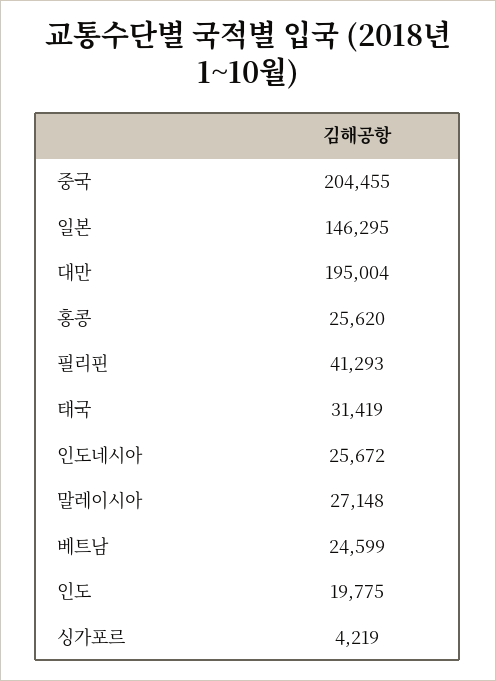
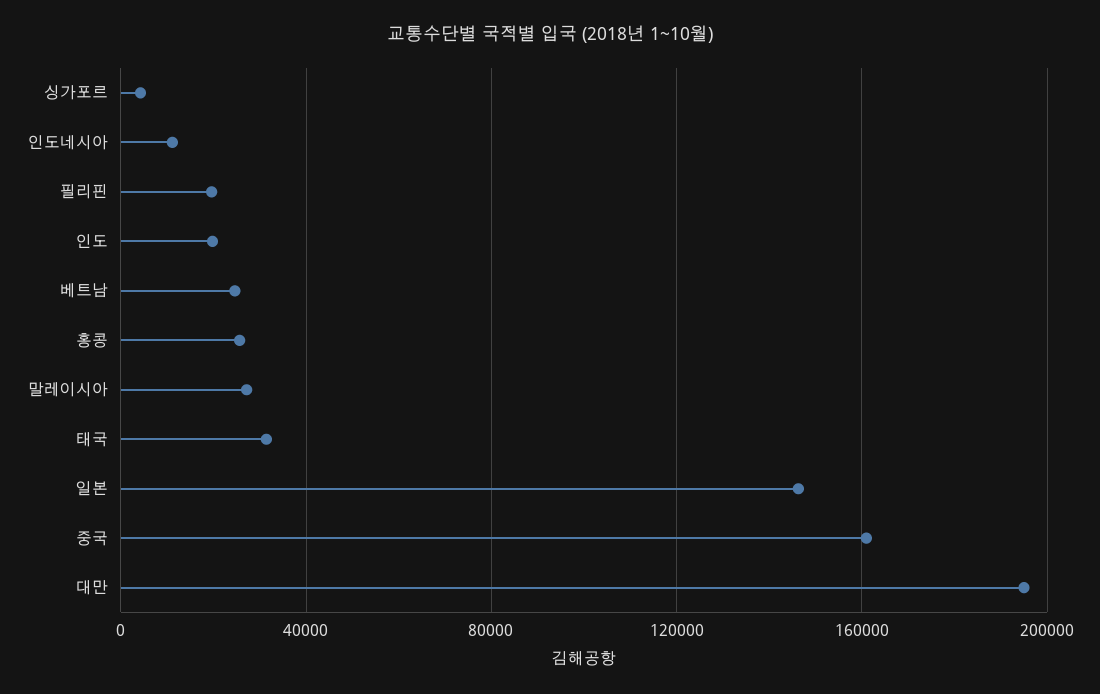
중국: 204455 -> 160000
필리핀: 41293 -> 20000
인도네시아: 25672 -> 10000

